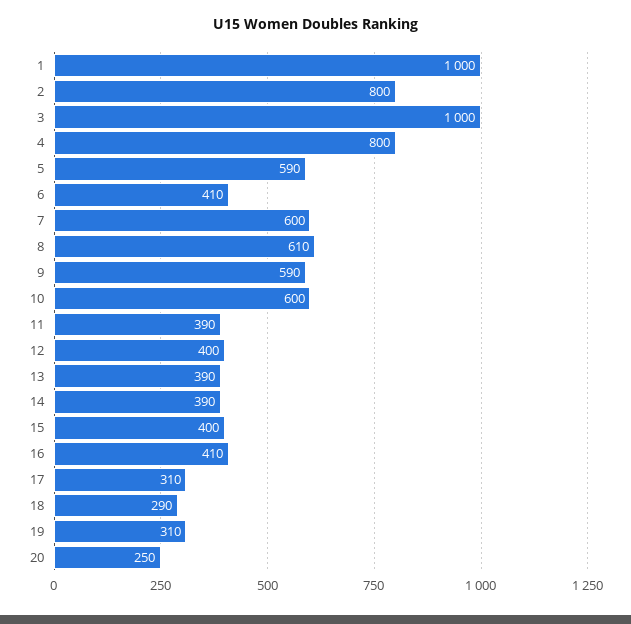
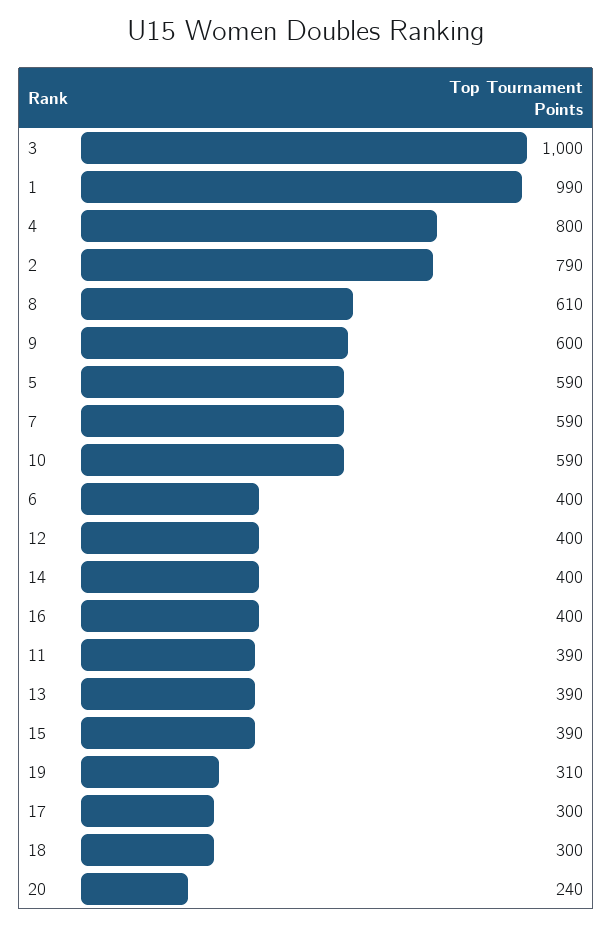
1: 1000 -> 990
2: 800 -> 790
6: 410 -> 400
7: 600 -> 590
9: 590 -> 600
10: 600 -> 590
14: 390 -> 400
15: 400 -> 390
16: 410 -> 400
17: 310 -> 300
18: 290 -> 300
20: 250 -> 240

